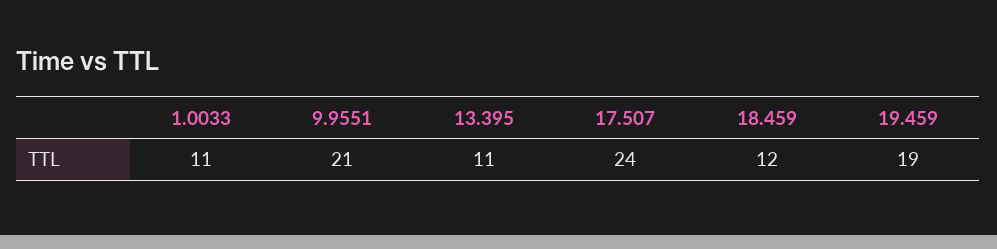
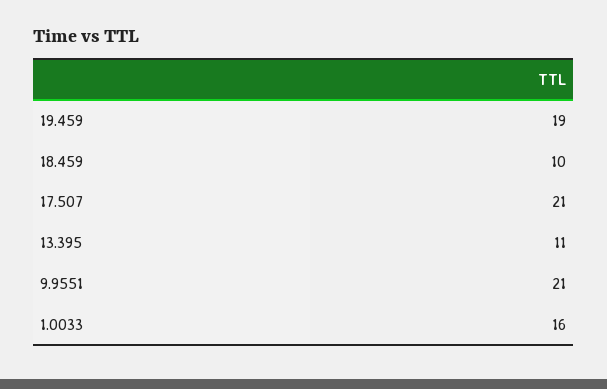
1.0033: 11 -> 16
17.507: 24 -> 21
18.459: 12 -> 10

